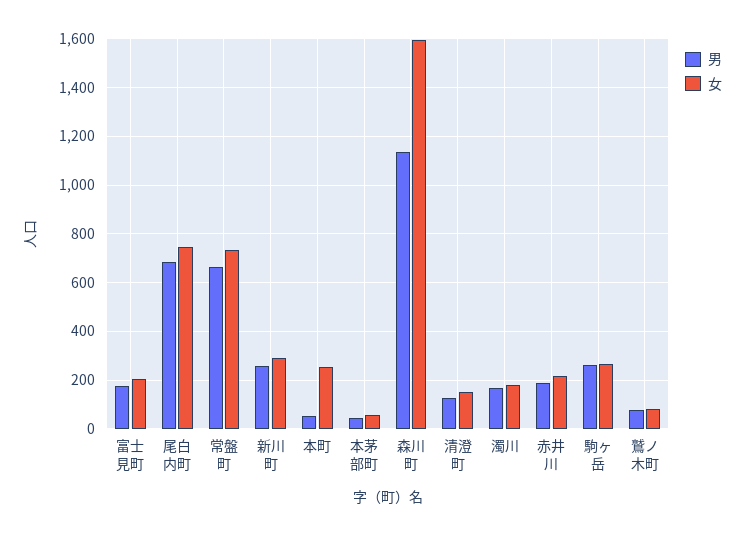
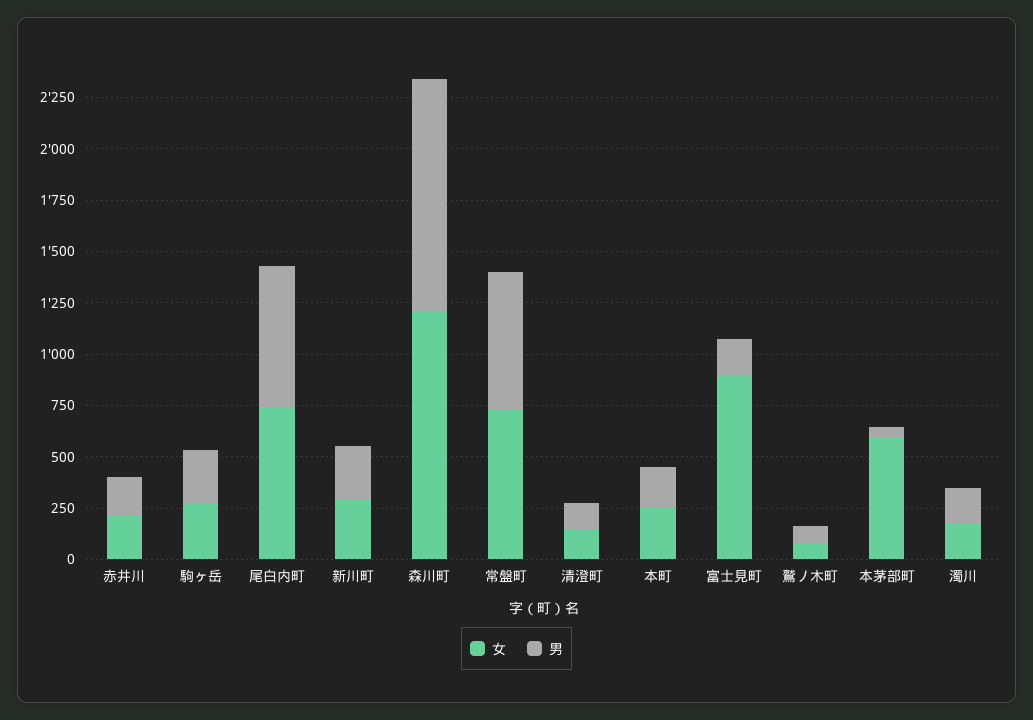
女, 富士見町: 200 -> 900
男, 本町: 50 -> 200
女, 本茅部町: 50 -> 600
女, 森川町: 1600 -> 1200

